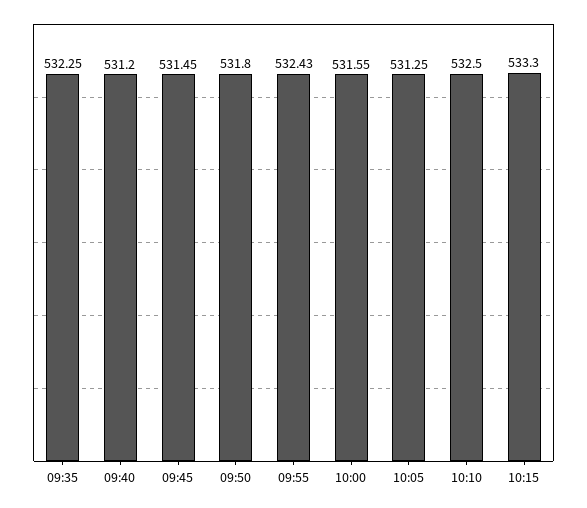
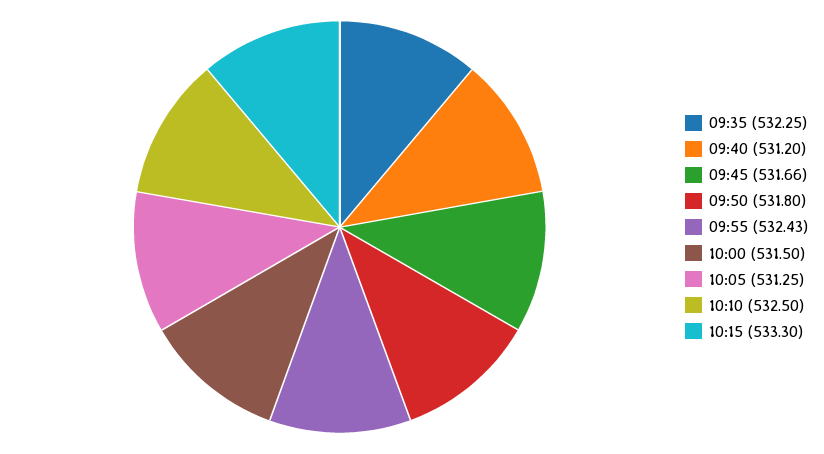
09:45: 531.45 -> 531.66
10:00: 531.55 -> 531.5

